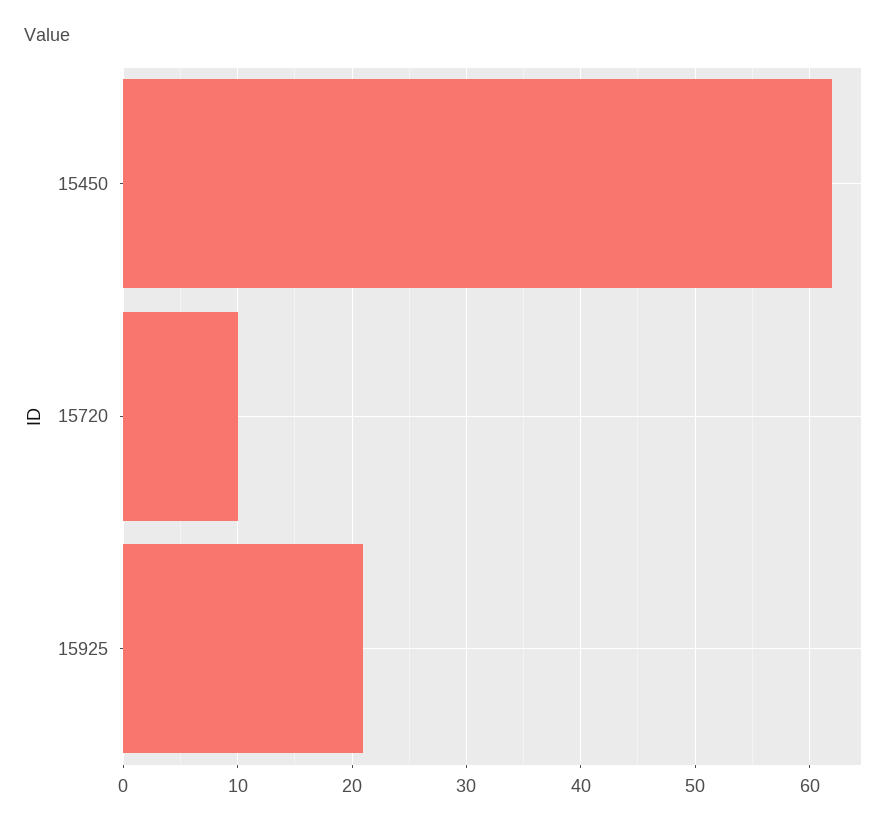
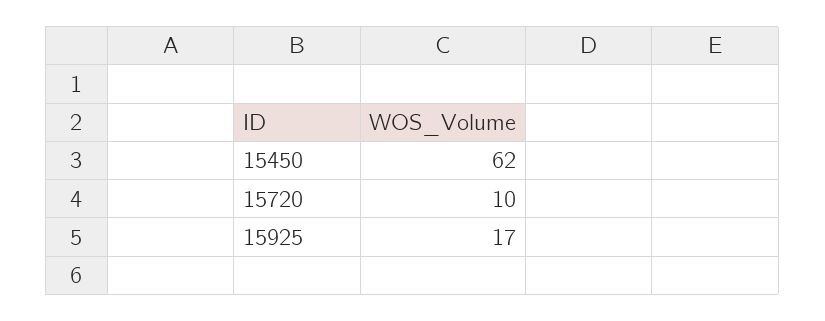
15925: 21 -> 17

